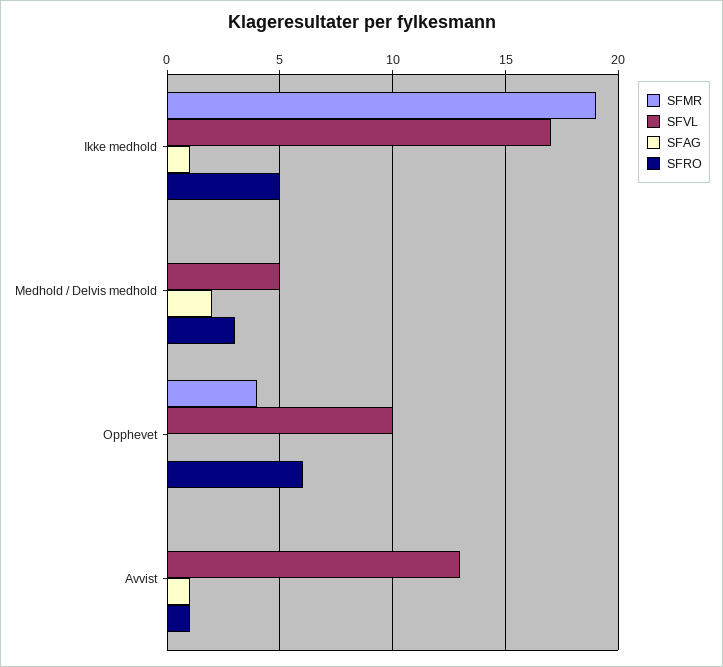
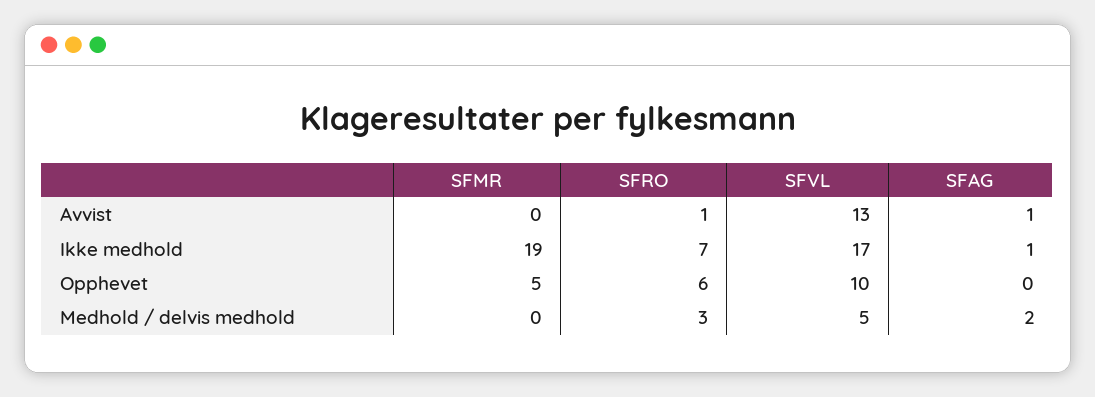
SFRO, Ikke medhold: 5 -> 7
SFMR, Opphevet: 4 -> 5

